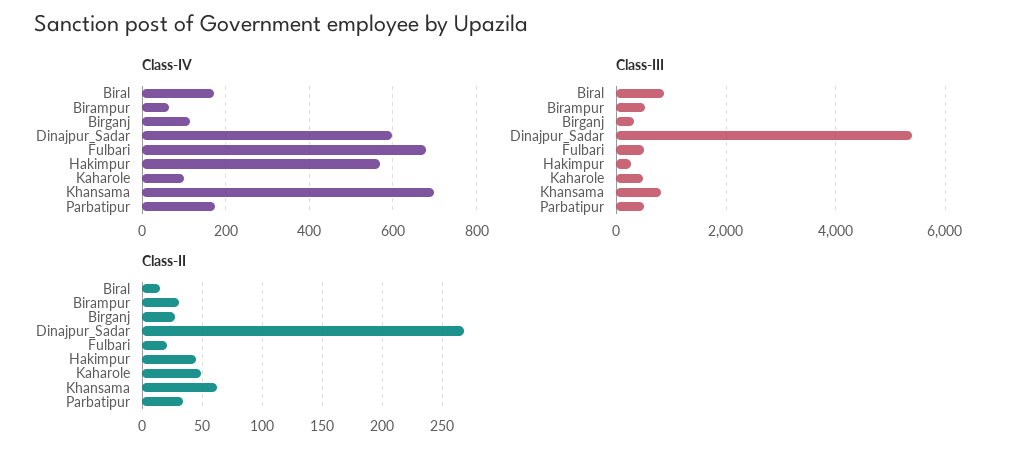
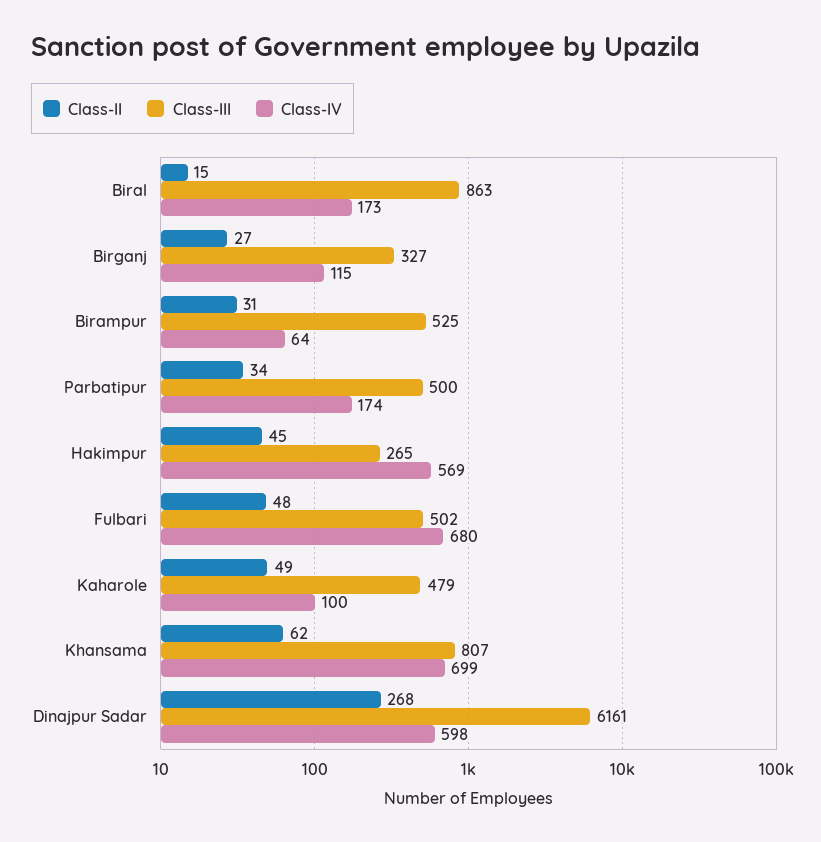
Class-III, Dinajpur_Sadar: 5400 -> 6161
Class-II, Fulbari: 20 -> 48

